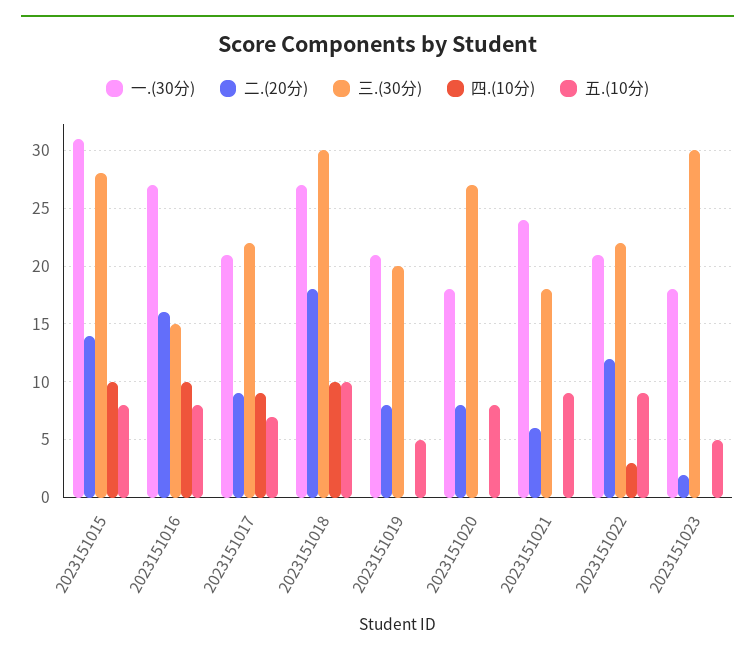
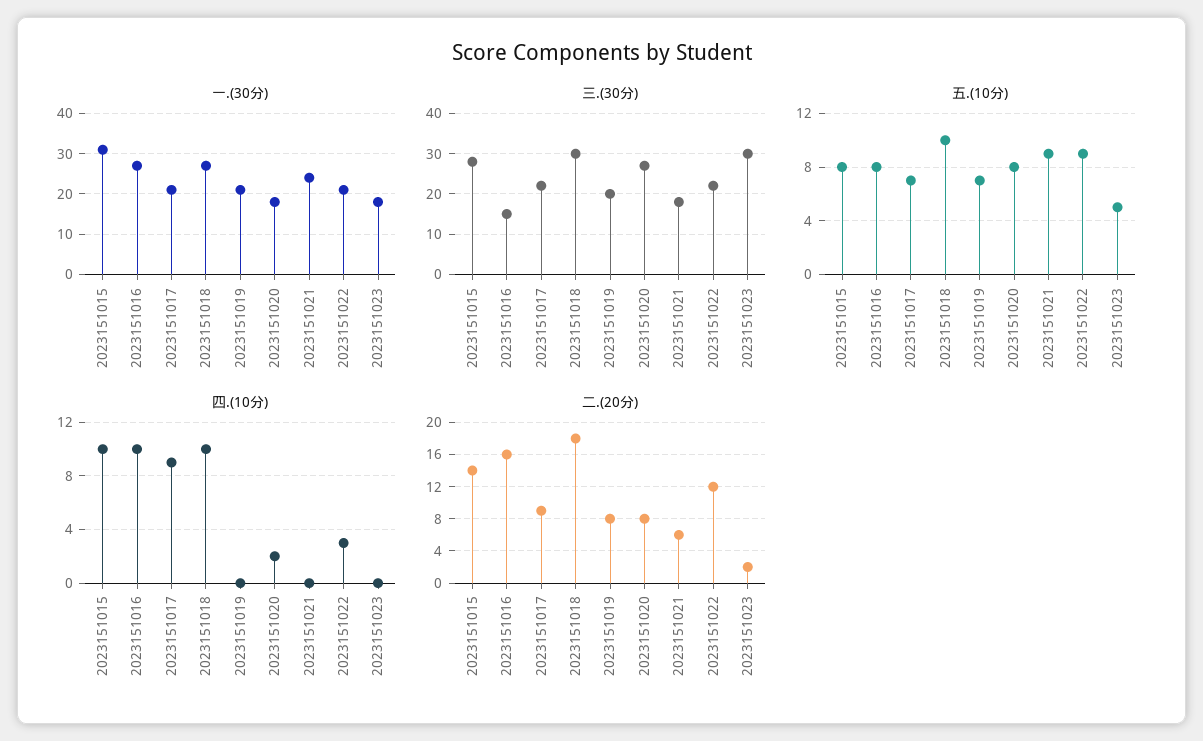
五.(10分), 2023151019: 5 -> 7
四.(10分), 2023151020: 0 -> 2

